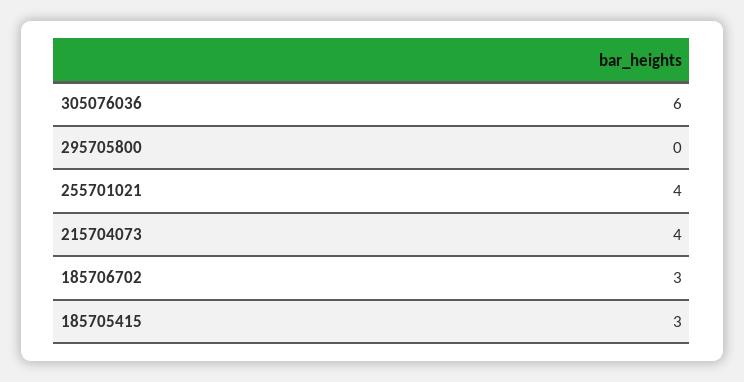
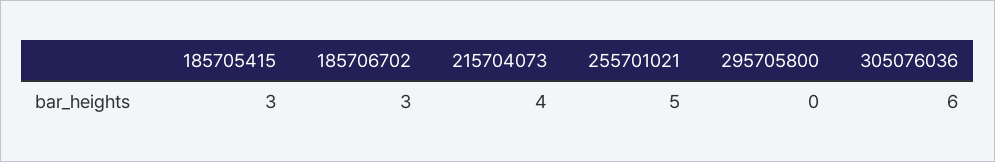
255701021: 4 -> 5

